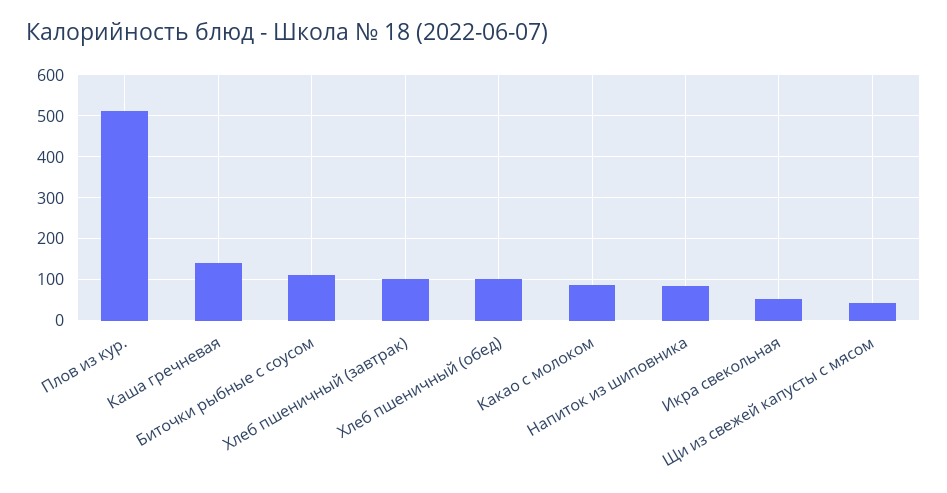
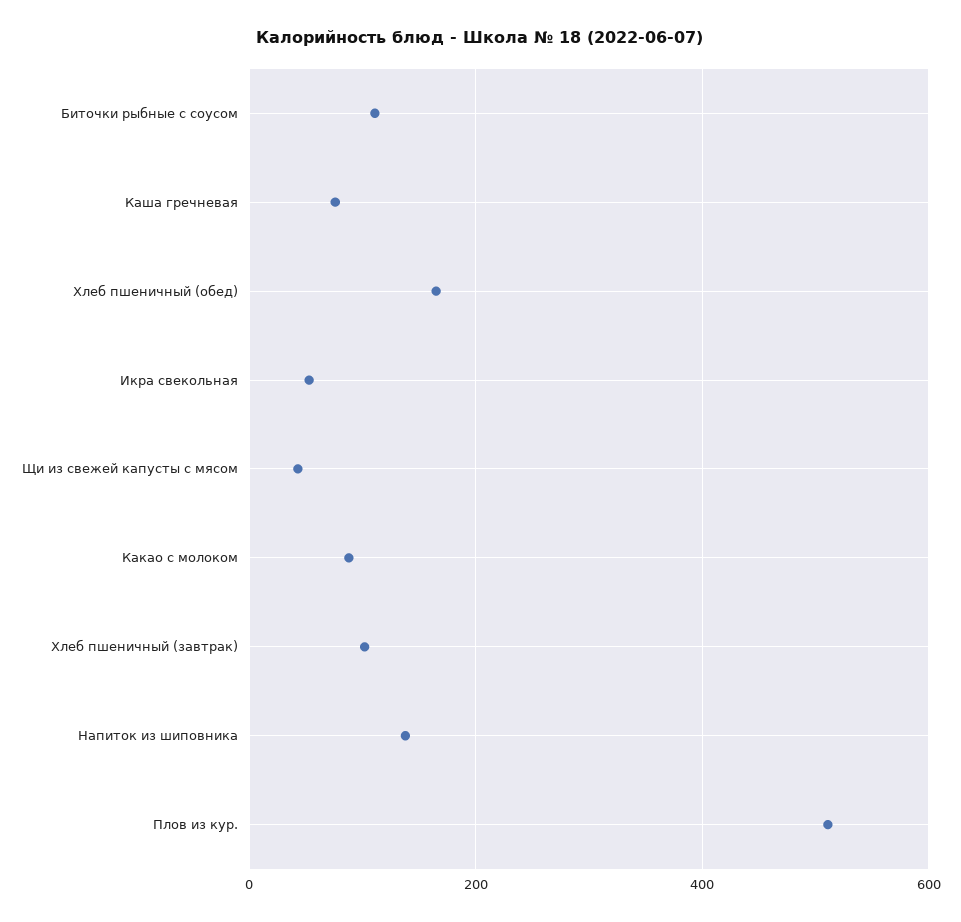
Каша гречневая: 140 -> 80
Хлеб пшеничный (обед): 100 -> 160
Напиток из шиповника: 80 -> 140

